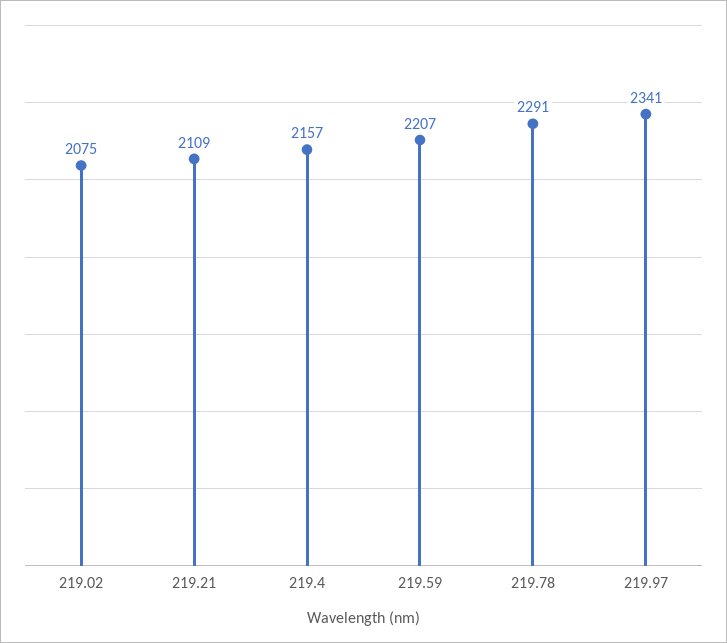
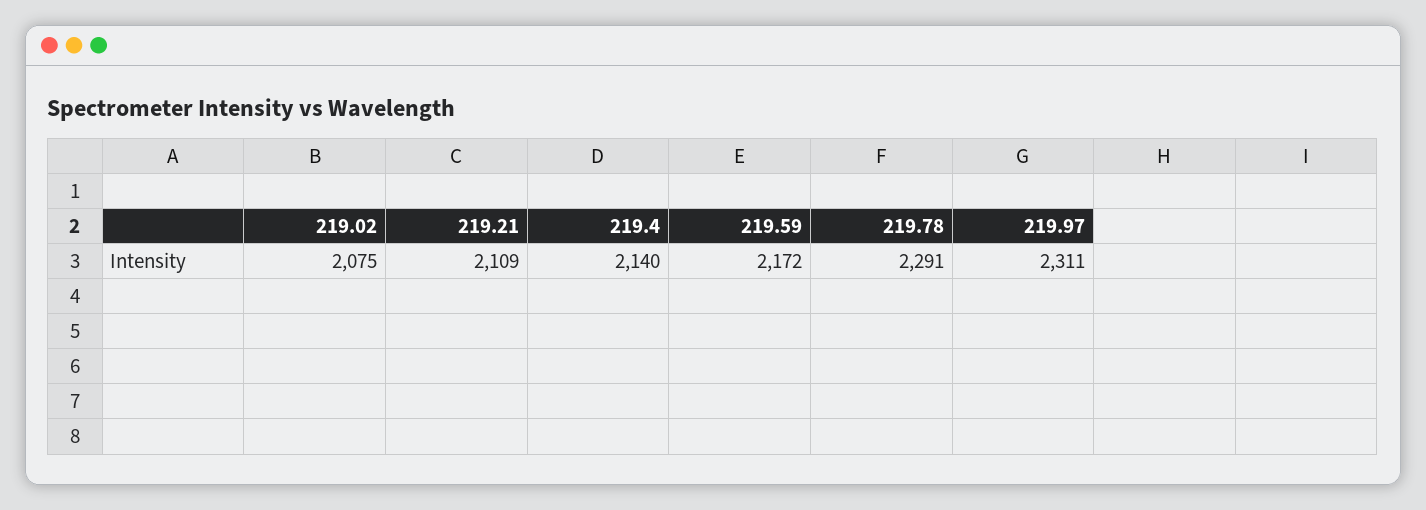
219.4: 2157 -> 2140
219.59: 2207 -> 2172
219.97: 2341 -> 2311

